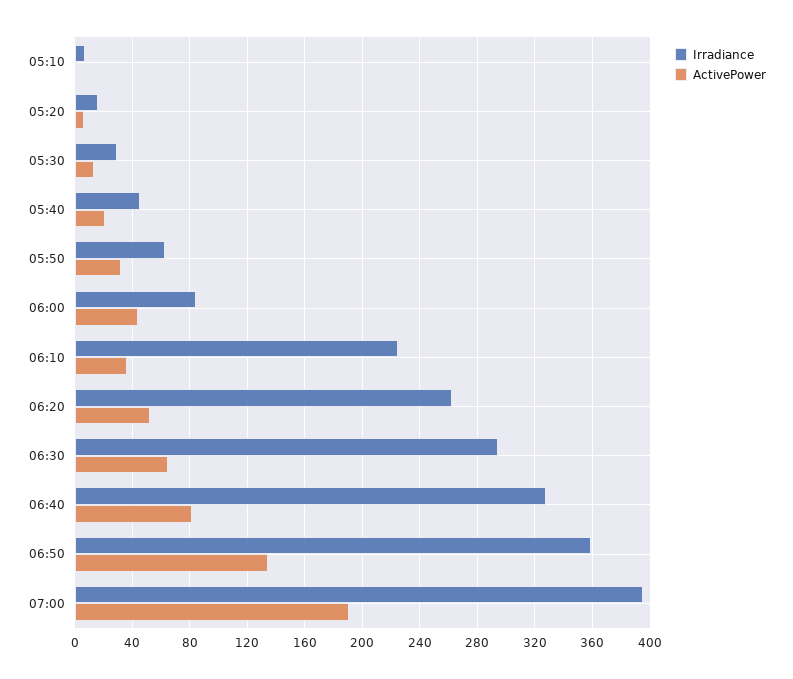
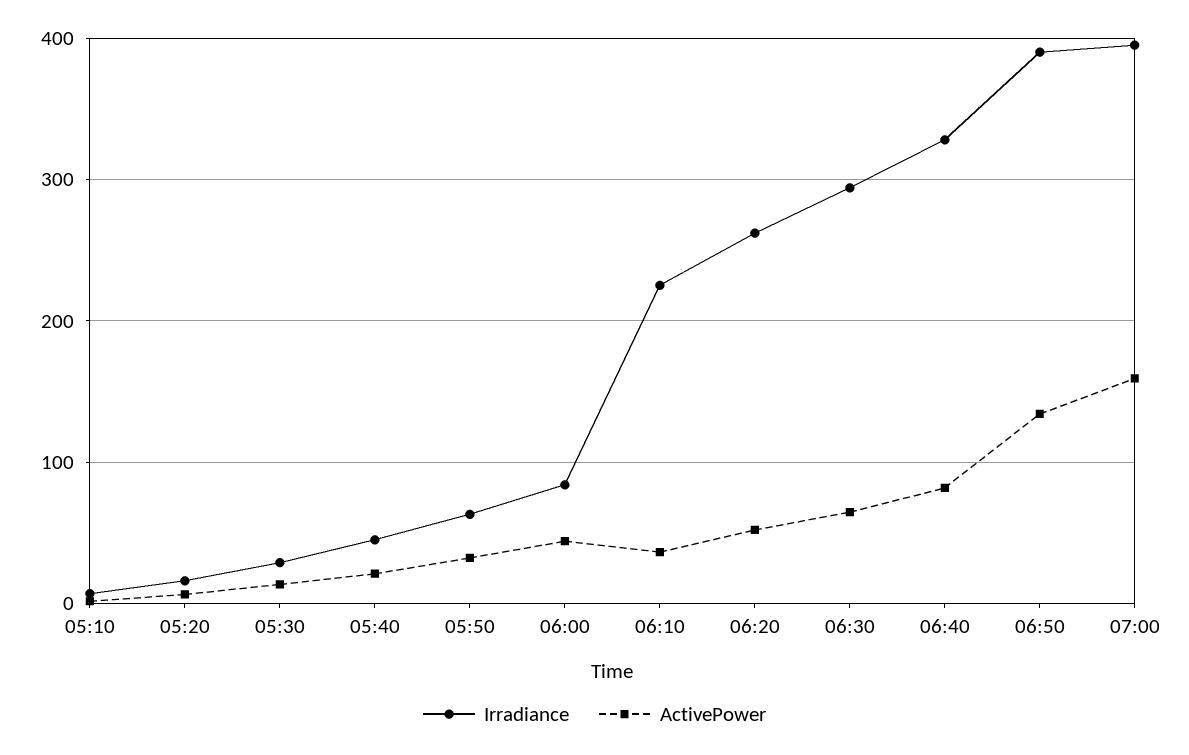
Irradiance, 06:50: 360 -> 390
ActivePower, 07:00: 190 -> 160

